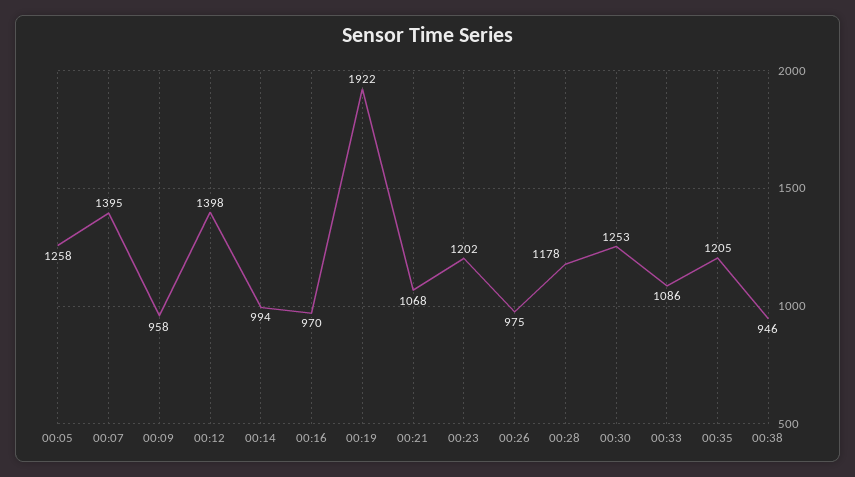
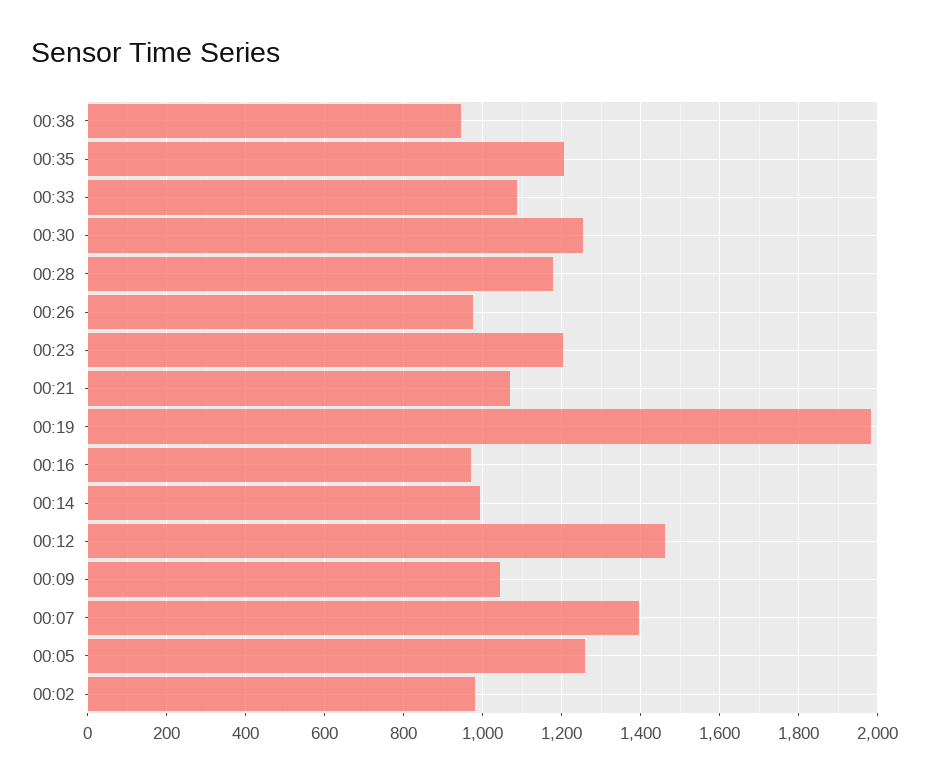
00:09: 958 -> 1040
00:12: 1398 -> 1460
00:19: 1922 -> 1980
00:02: none -> 980

